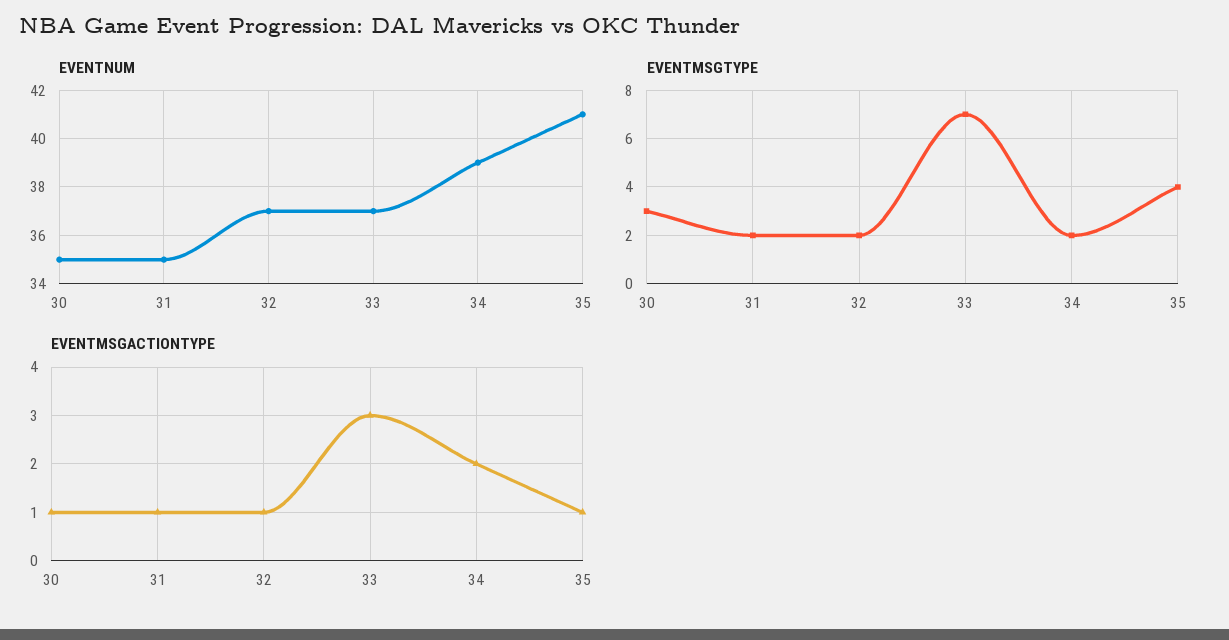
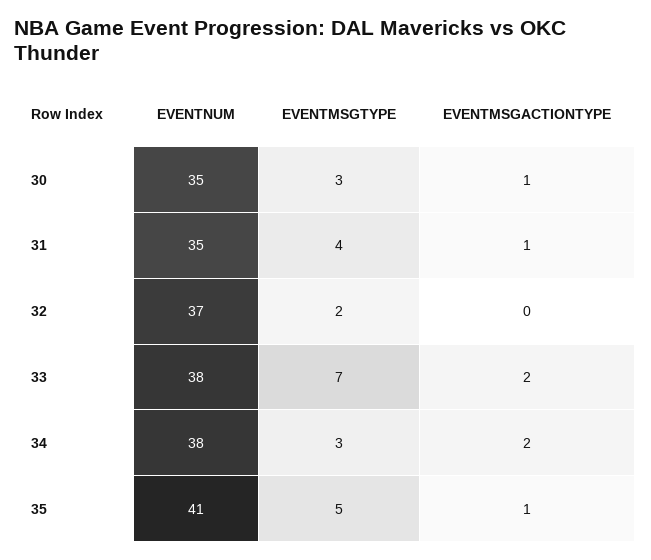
EVENTNUM, 33: 37 -> 38
EVENTNUM, 34: 39 -> 38
EVENTMSGTYPE, 31: 2 -> 4
EVENTMSGTYPE, 34: 2 -> 3
EVENTMSGTYPE, 35: 4 -> 5
EVENTMSGACTIONTYPE, 32: 1 -> 0
EVENTMSGACTIONTYPE, 33: 3 -> 2

